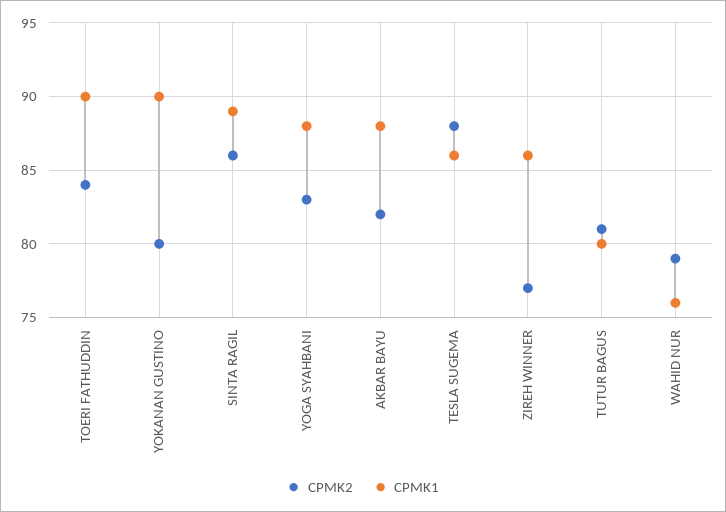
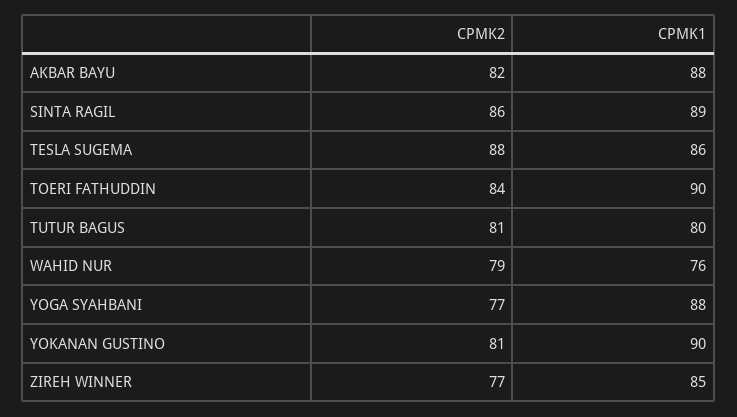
CPMK2, YOKANAN GUSTINO: 80 -> 81
CPMK2, YOGA SYAHBANI: 83 -> 77
CPMK1, ZIREH WINNER: 86 -> 85

